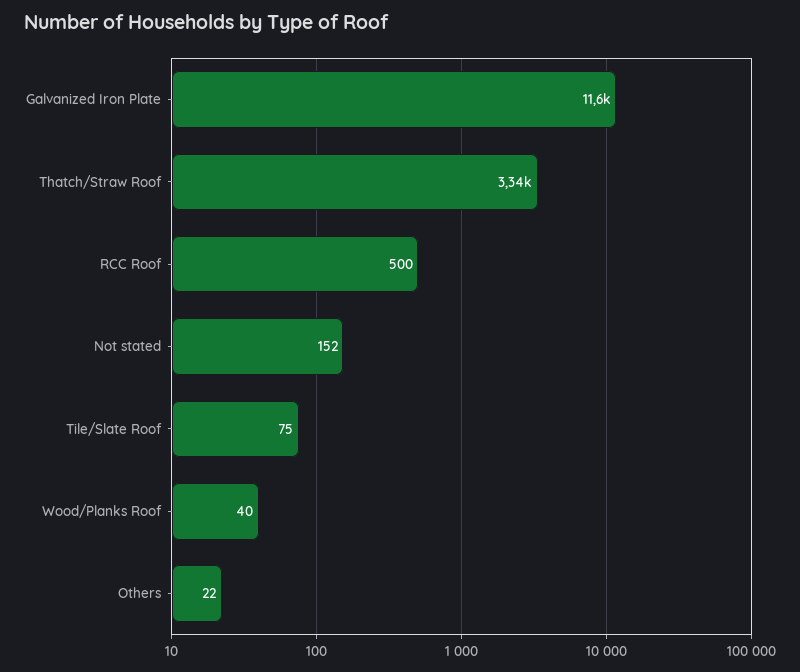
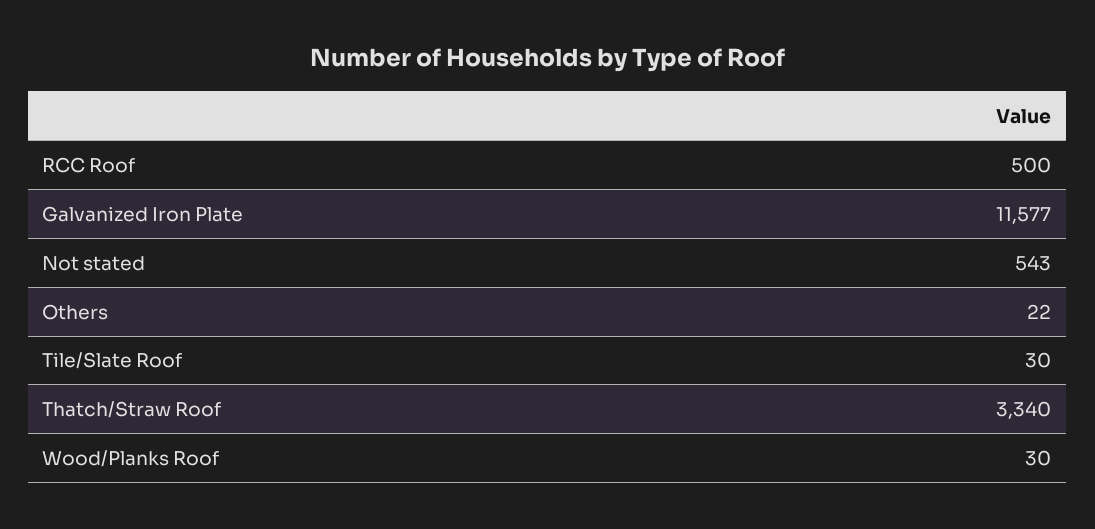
Not stated: 152 -> 543
Tile/Slate Roof: 75 -> 30
Wood/Planks Roof: 40 -> 30

